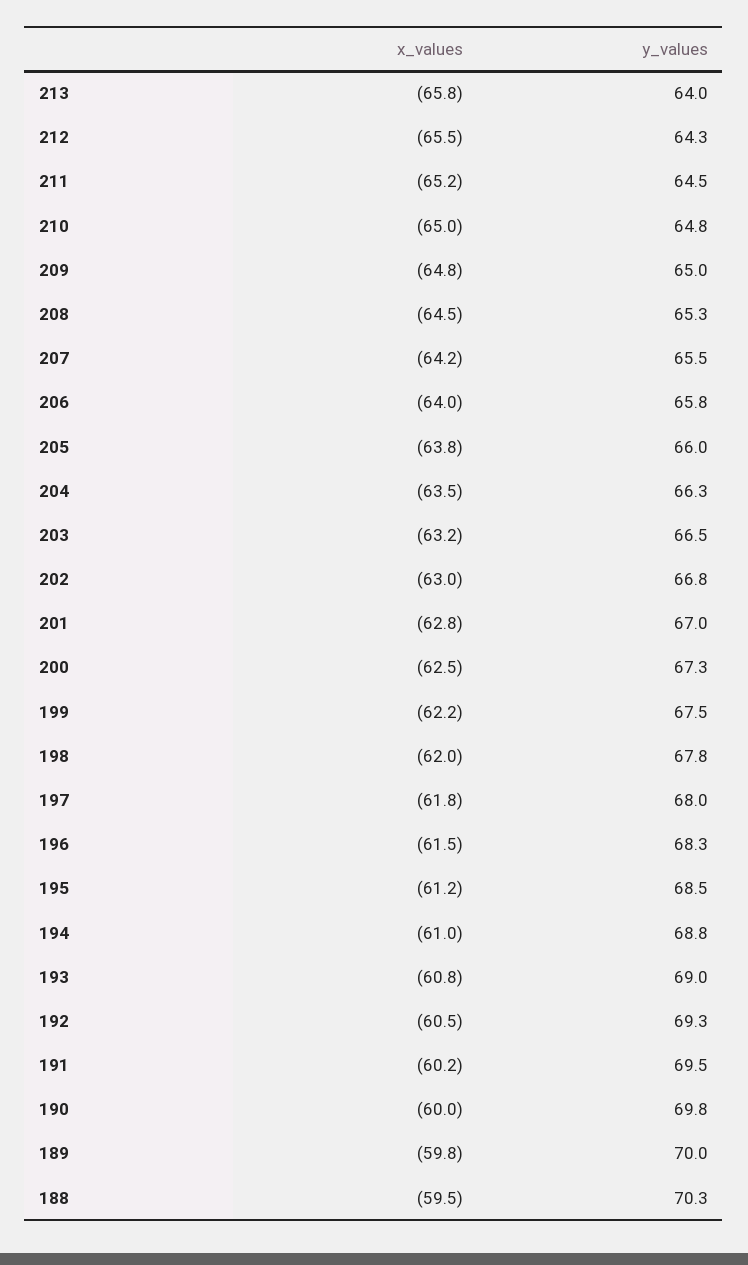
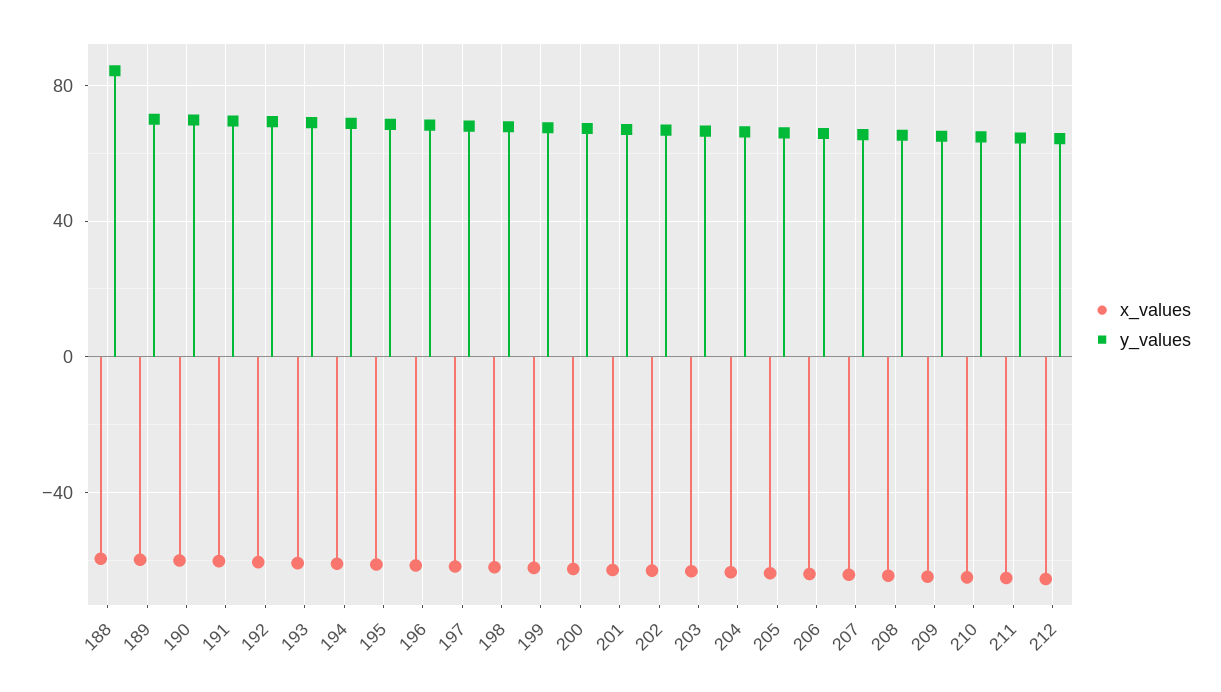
x_values, 213: -65.8 -> none
y_values, 213: 64 -> none
y_values, 188: 70.3 -> 85

